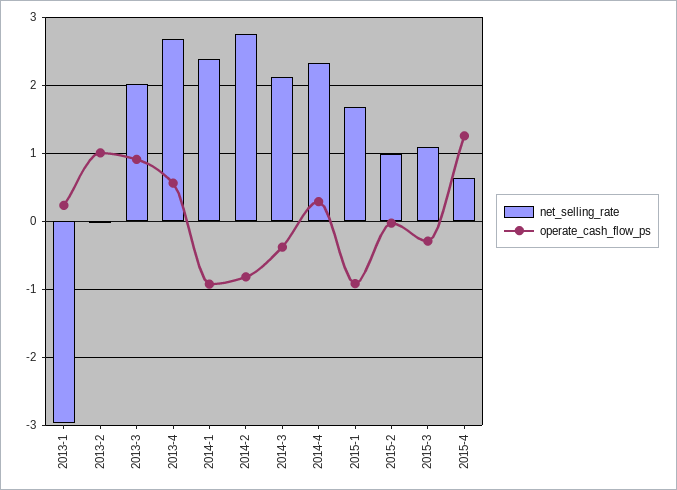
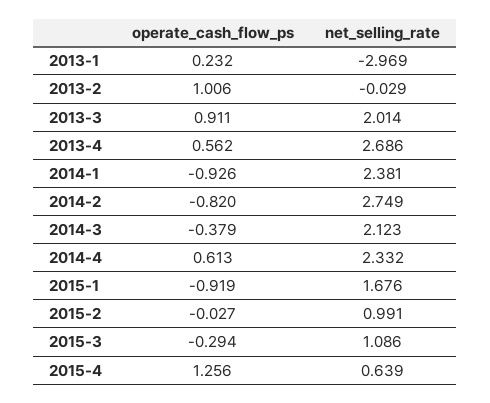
operate_cash_flow_ps, 2014-4: 0.3 -> 0.613

